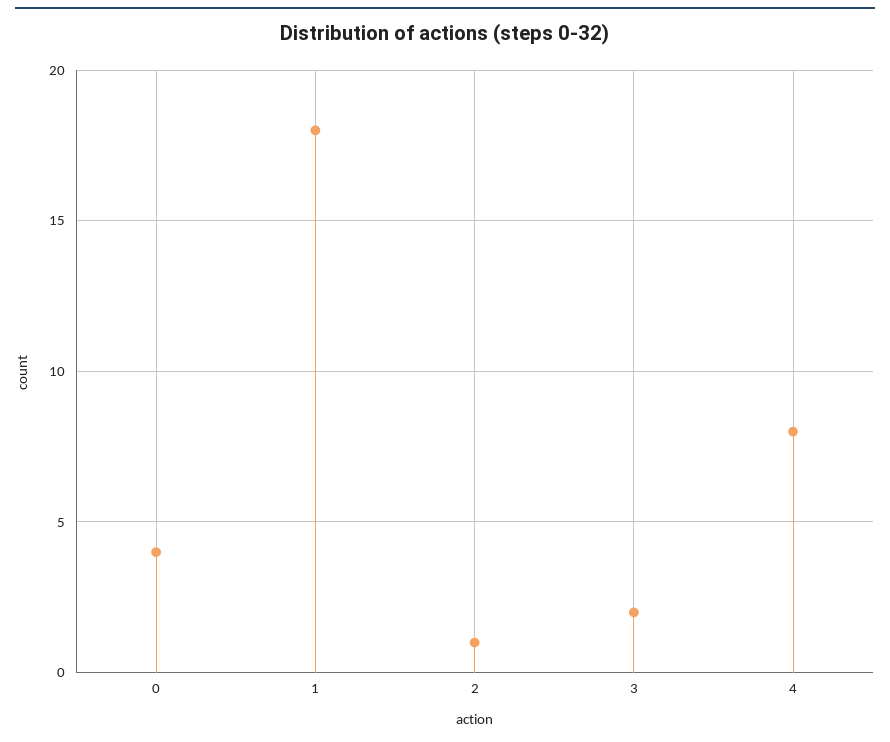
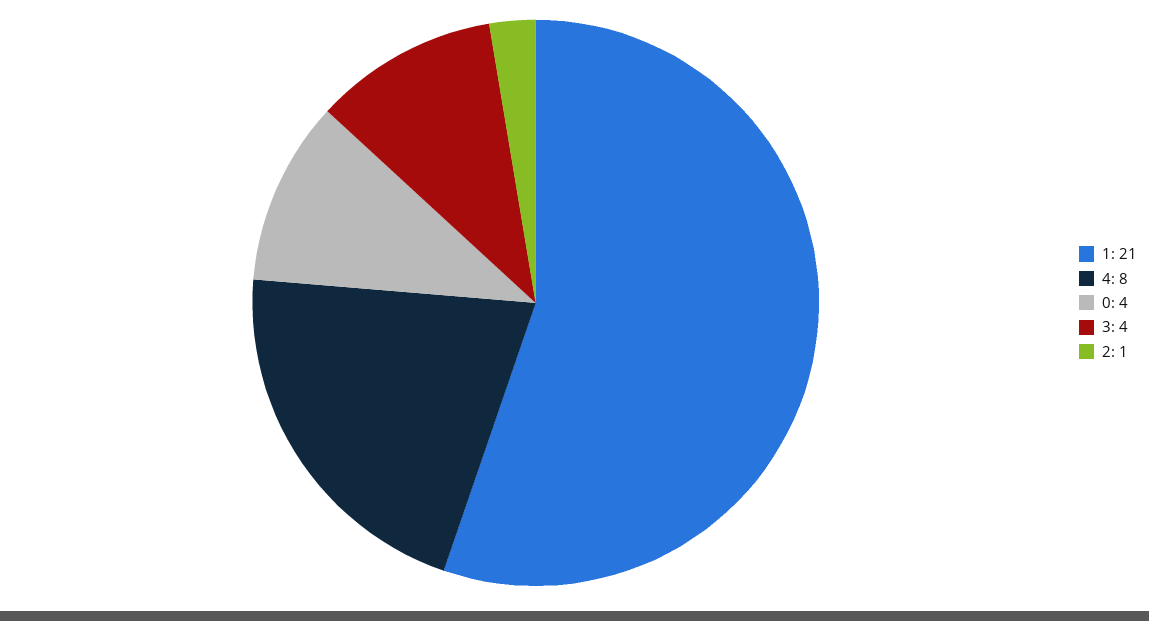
1: 18 -> 21
3: 2 -> 4

